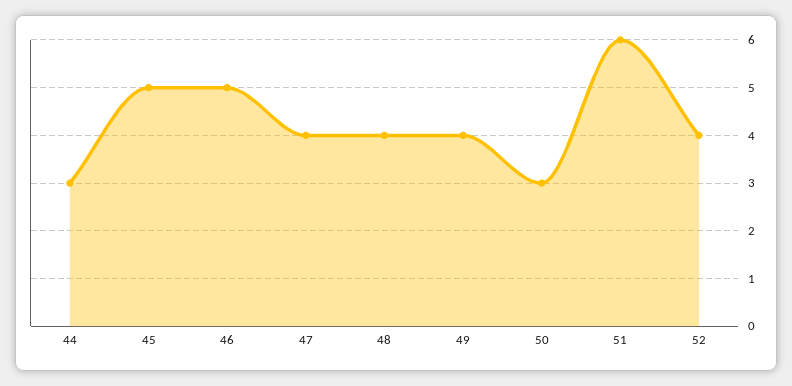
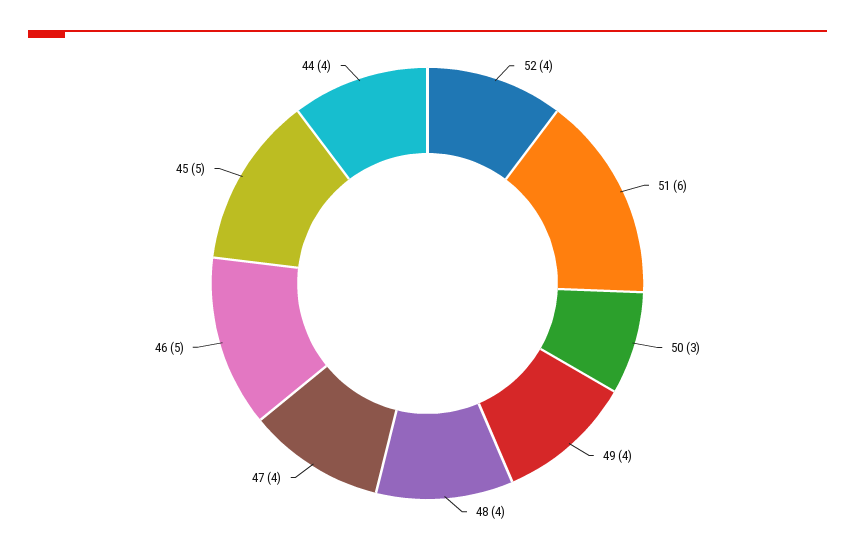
44: 3 -> 4

